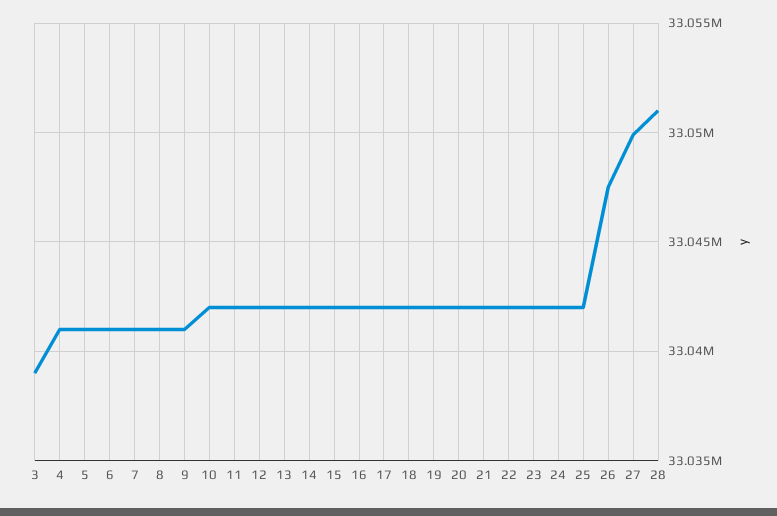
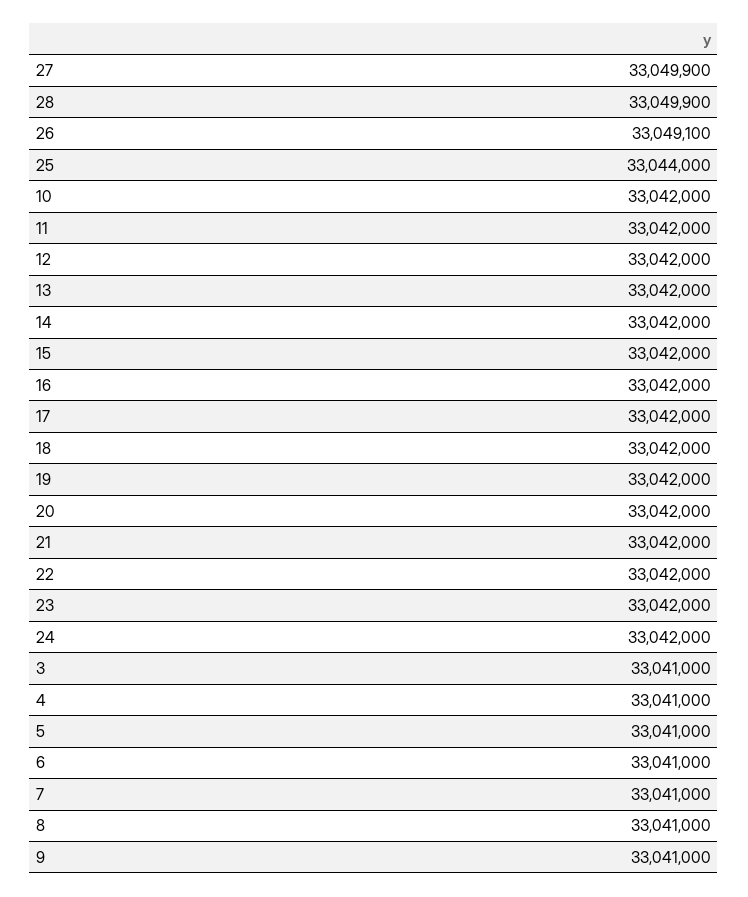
3: 33039000 -> 33041000
25: 33042000 -> 33044000
26: 33047500 -> 33049100
28: 33051000 -> 33049900

